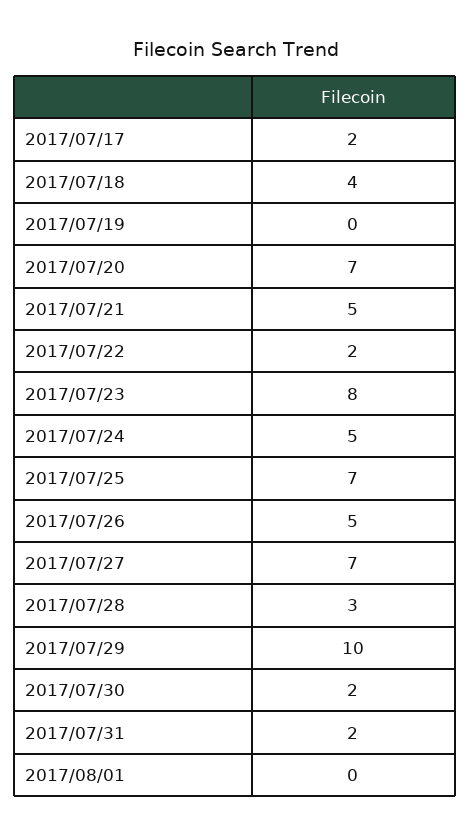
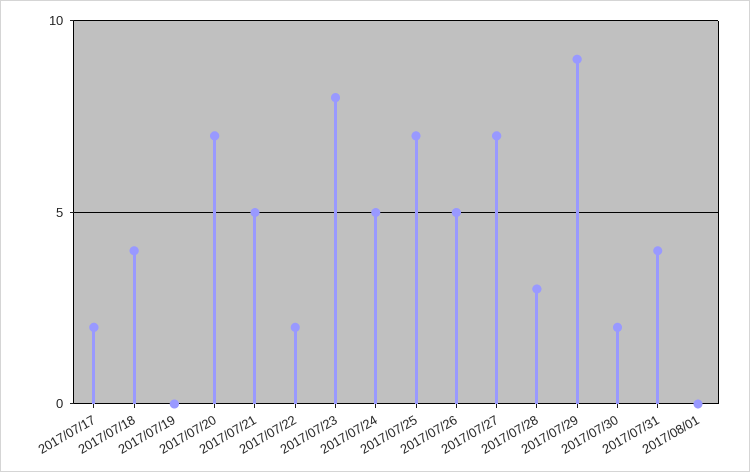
2017/07/29: 10 -> 9
2017/07/31: 2 -> 4

